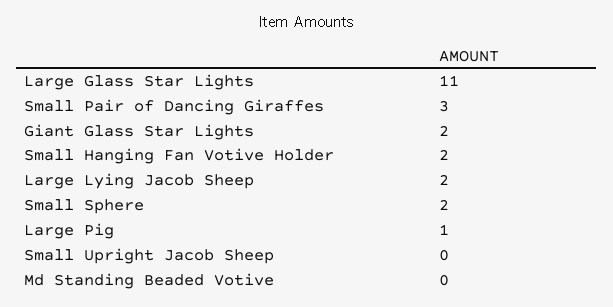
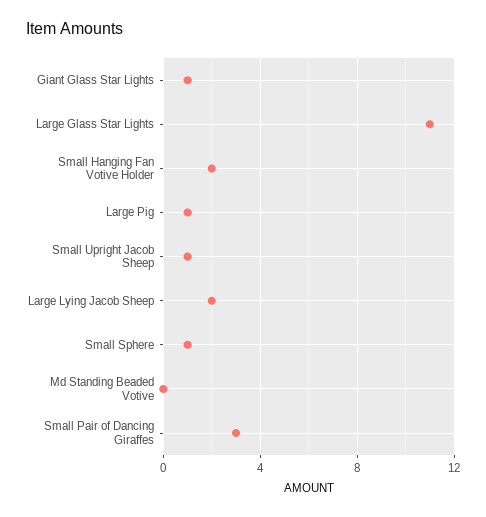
Giant Glass Star Lights: 2 -> 1
Small Sphere: 2 -> 1
Small Upright Jacob Sheep: 0 -> 1

